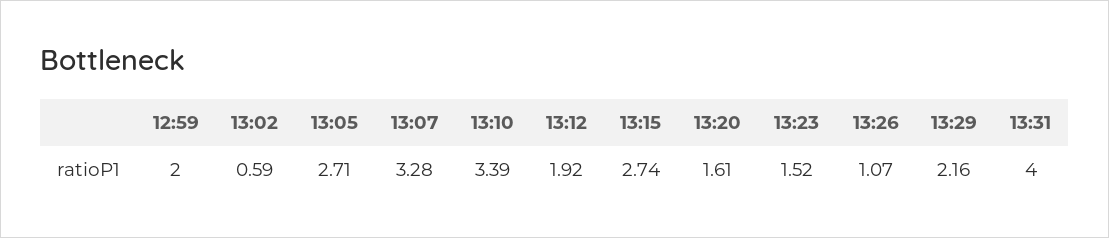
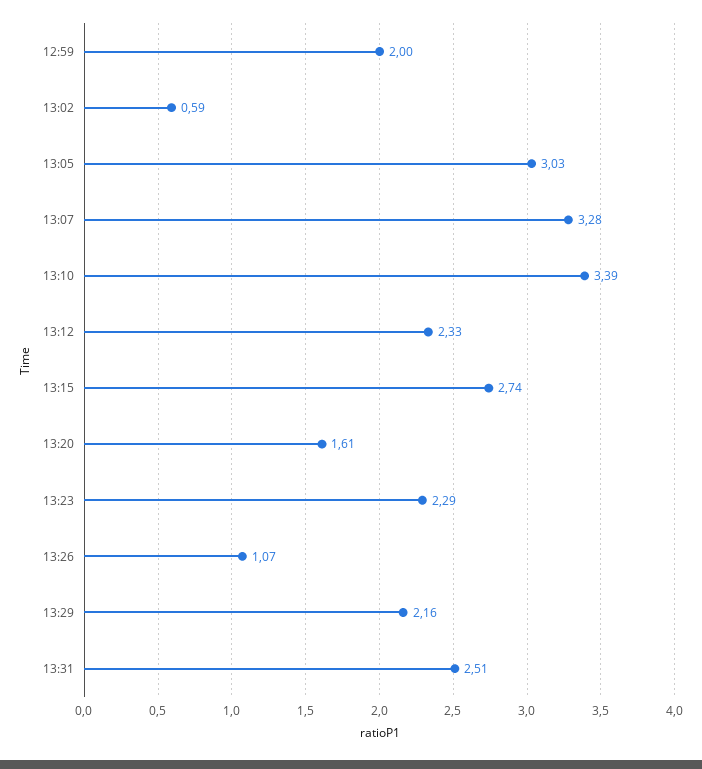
13:05: 2.71 -> 3.03
13:12: 1.92 -> 2.33
13:23: 1.52 -> 2.29
13:31: 4 -> 2.51

